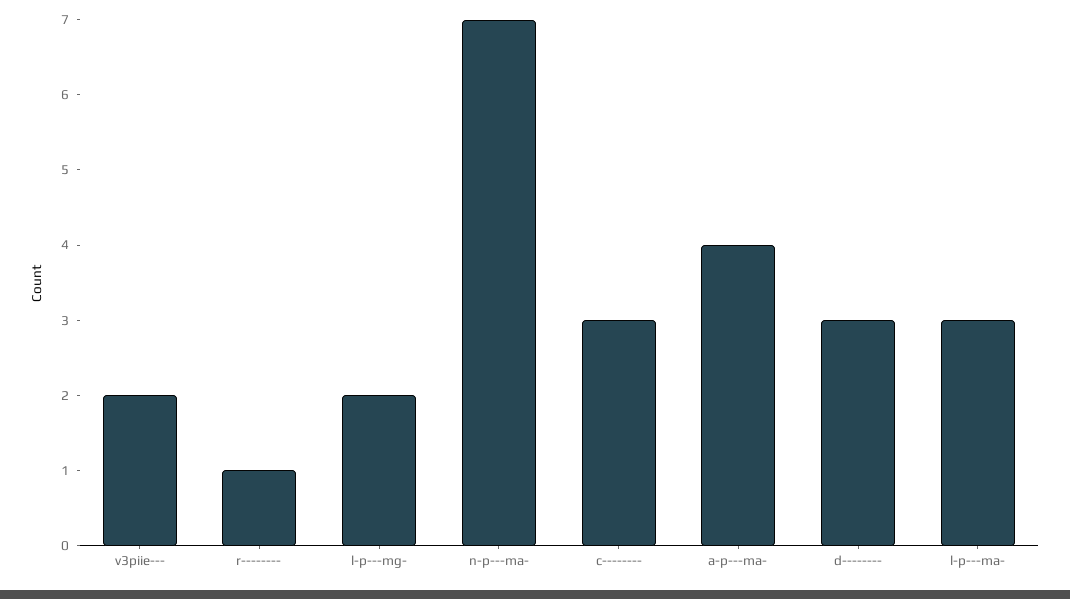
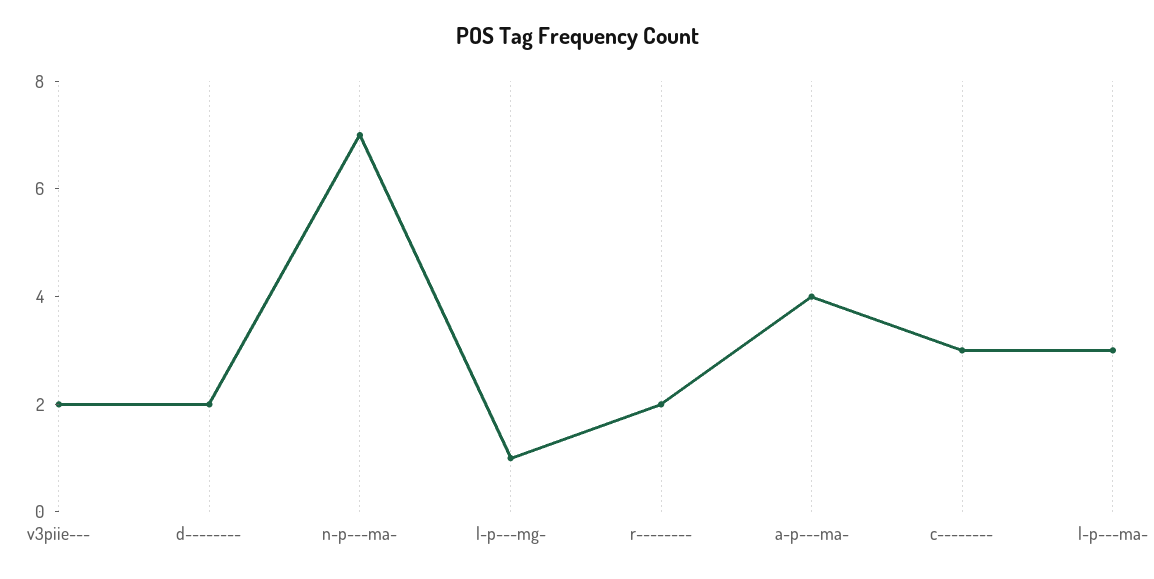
r--------: 1 -> 2
l-p---mg-: 2 -> 1
d--------: 3 -> 2

